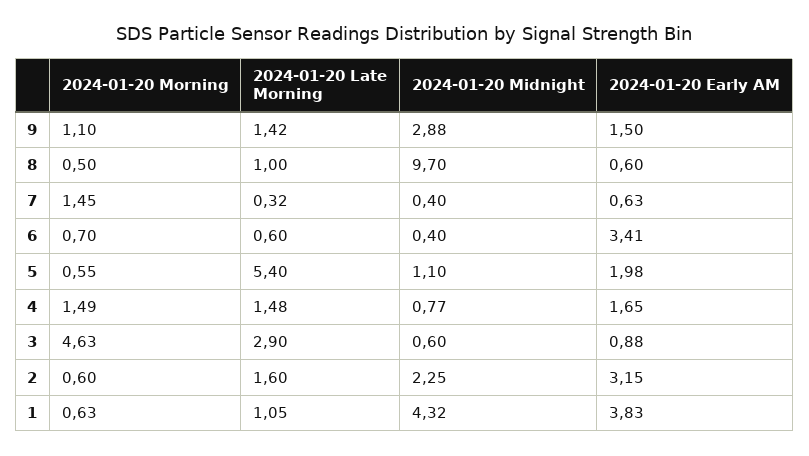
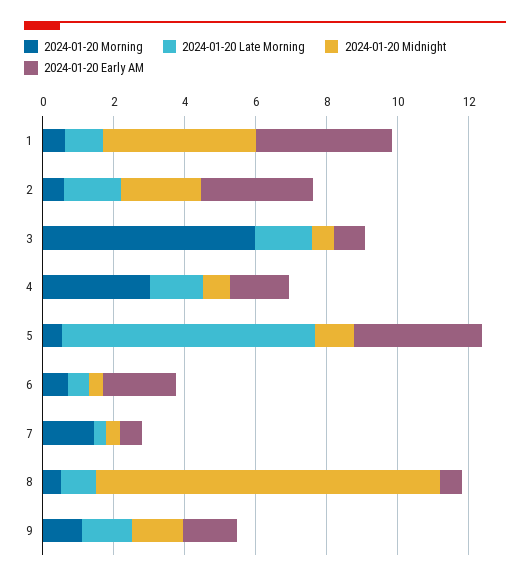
2024-01-20 Midnight, 9: 2.88 -> 1.5
2024-01-20 Early AM, 6: 3.41 -> 2
2024-01-20 Late Morning, 5: 5.4 -> 7
2024-01-20 Early AM, 5: 1.98 -> 3.5
2024-01-20 Morning, 4: 1.49 -> 3
2024-01-20 Morning, 3: 4.63 -> 6
2024-01-20 Late Morning, 3: 2.9 -> 1.5

